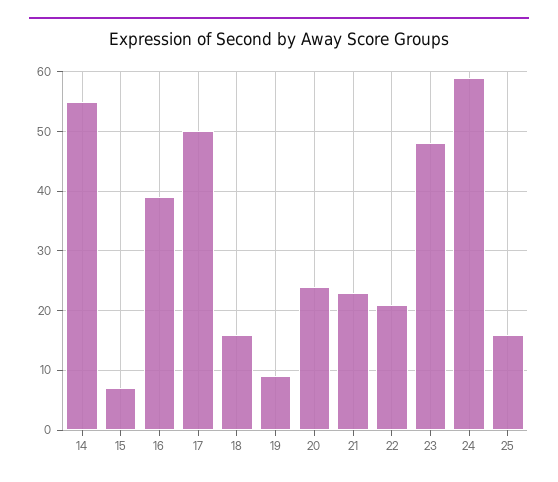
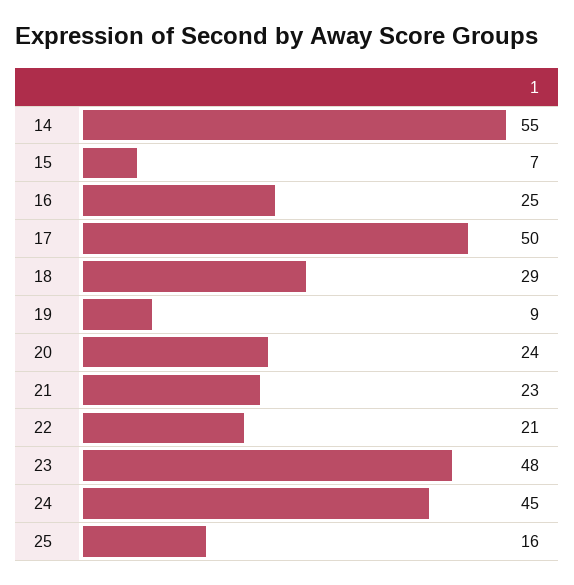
16: 40 -> 25
18: 15 -> 29
24: 60 -> 45

